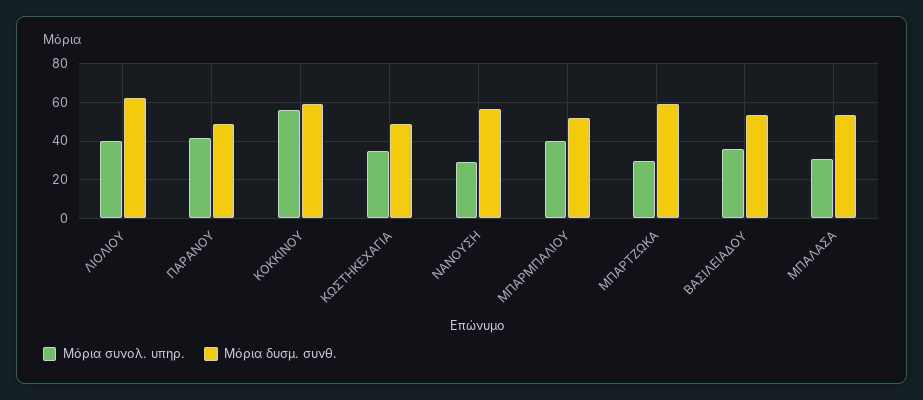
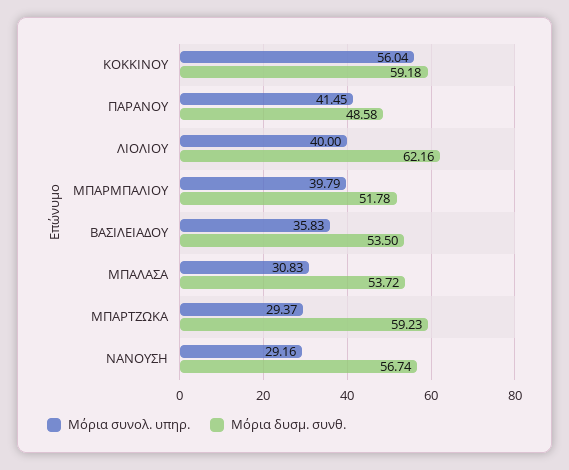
Μόρια συνολ. υπηρ., ΚΩΣΤΗΚΕΧΑΓΙΑ: 35 -> none
Μόρια δυσμ. συνθ., ΚΩΣΤΗΚΕΧΑΓΙΑ: 50 -> none

